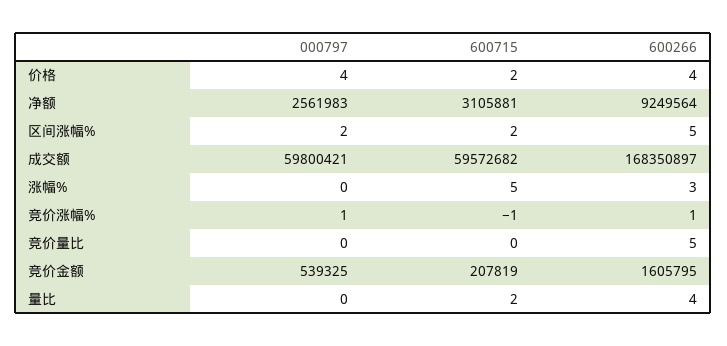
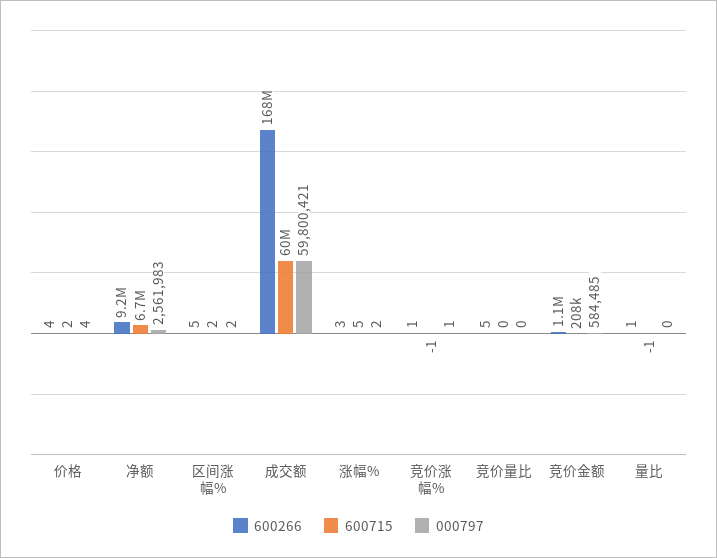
600715, 净额: 3105881 -> 6700000
000797, 涨幅%: 0 -> 2
000797, 竞价金额: 539325 -> 584485
600266, 竞价金额: 1605795 -> 1100000
600715, 量比: 2 -> -1
600266, 量比: 4 -> 1

